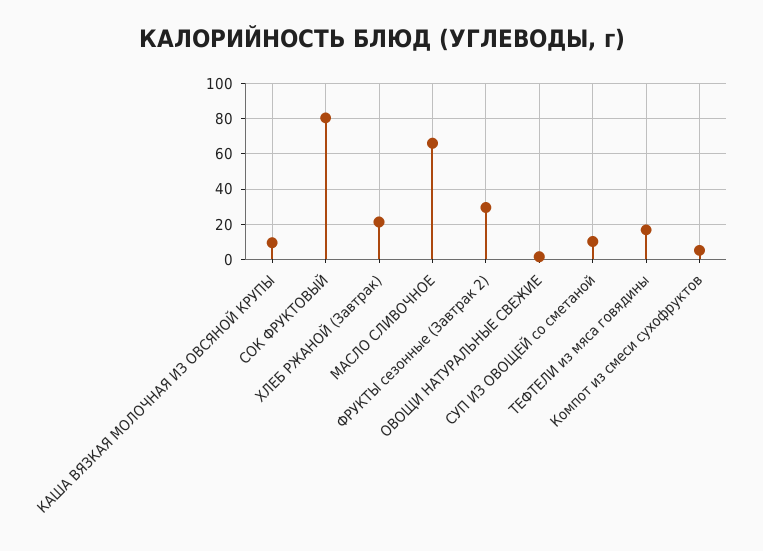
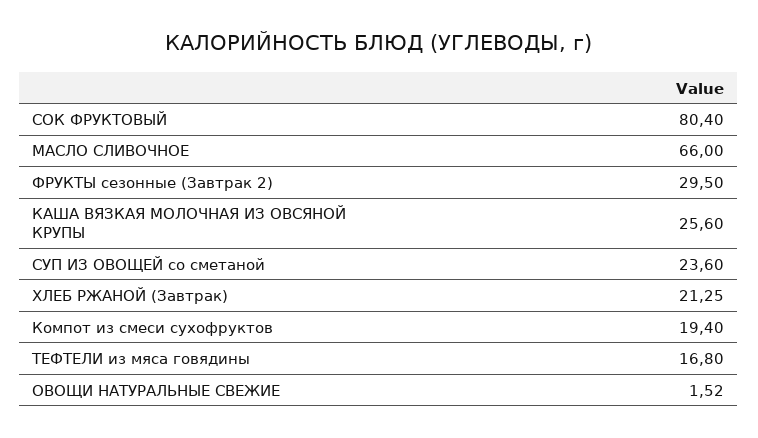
КАША ВЯЗКАЯ МОЛОЧНАЯ ИЗ ОВСЯНОЙ КРУПЫ: 10 -> 25.6
СУП ИЗ ОВОЩЕЙ со сметаной: 10 -> 23.6
Компот из смеси сухофруктов: 5 -> 19.4

